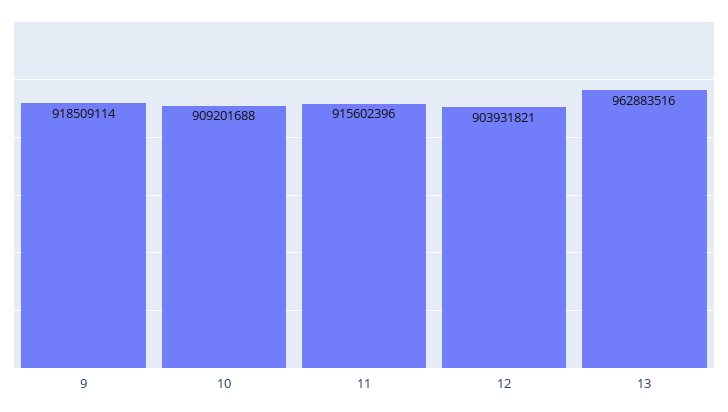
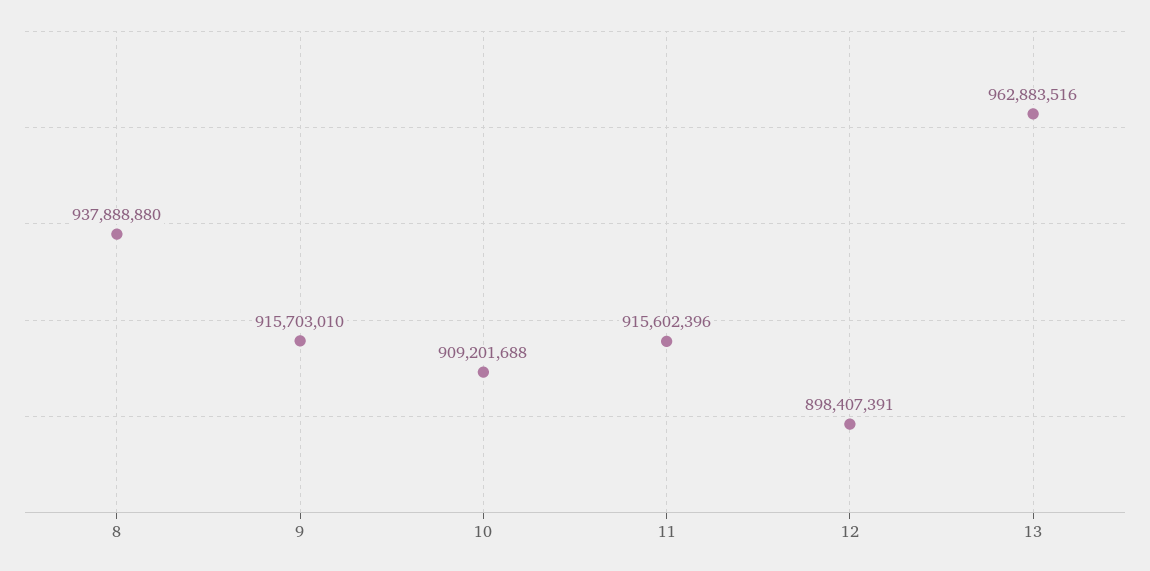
9: 918509114 -> 915703010
12: 903931821 -> 898407391
8: none -> 937888880

